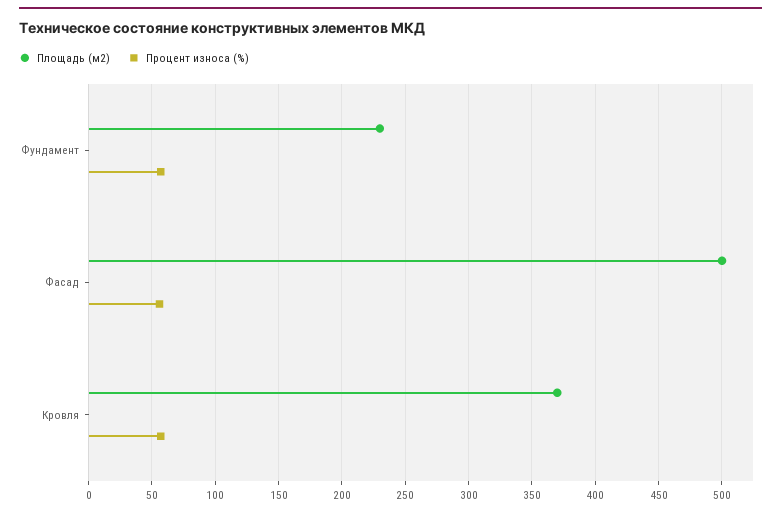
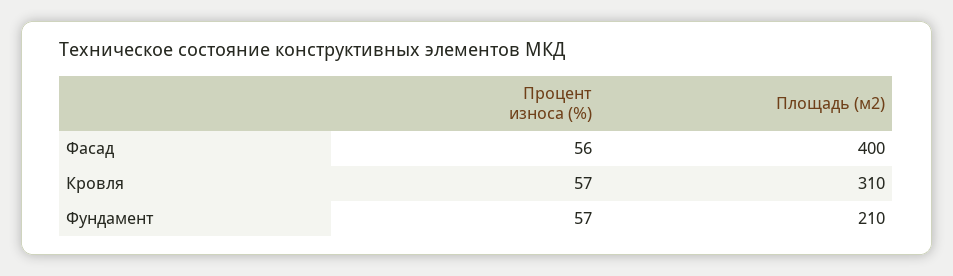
Площадь (м2), Фундамент: 230 -> 210
Площадь (м2), Фасад: 500 -> 400
Площадь (м2), Кровля: 370 -> 310

